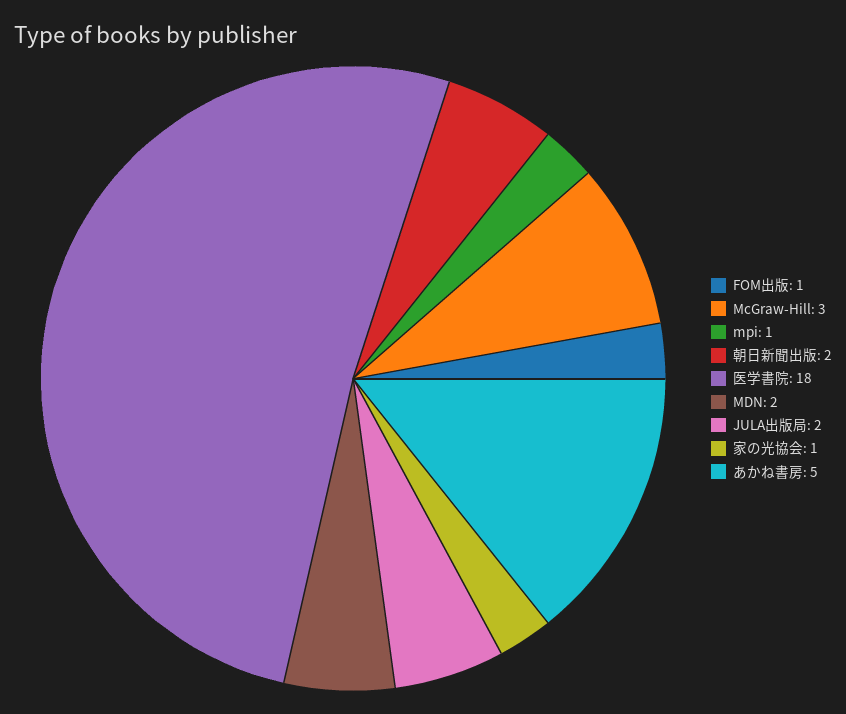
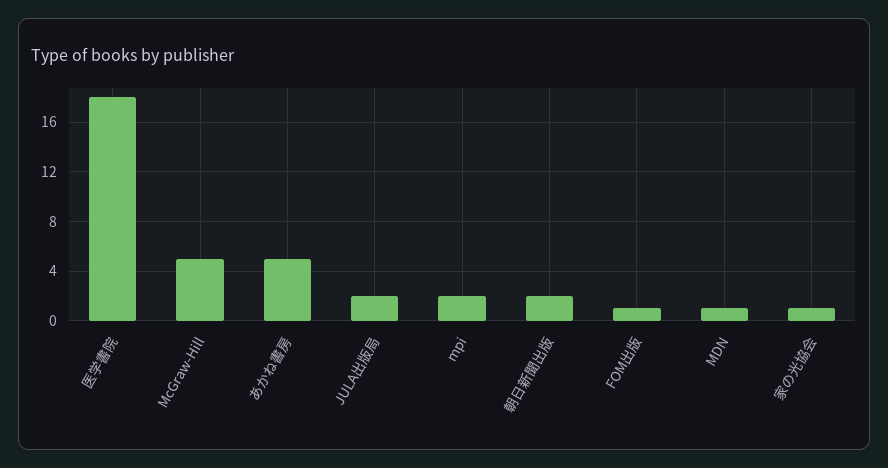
McGraw-Hill: 3 -> 5
mpi: 1 -> 2
MDN: 2 -> 1

